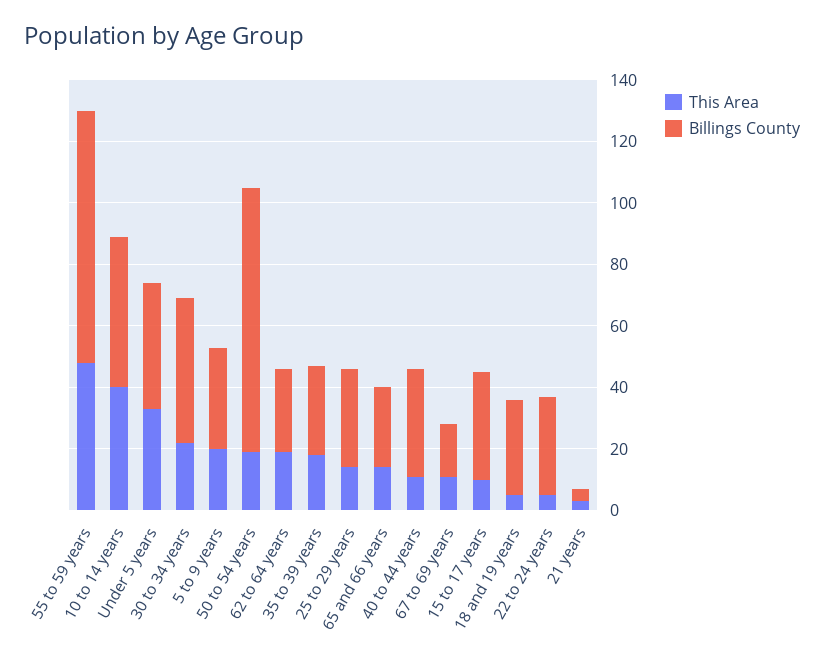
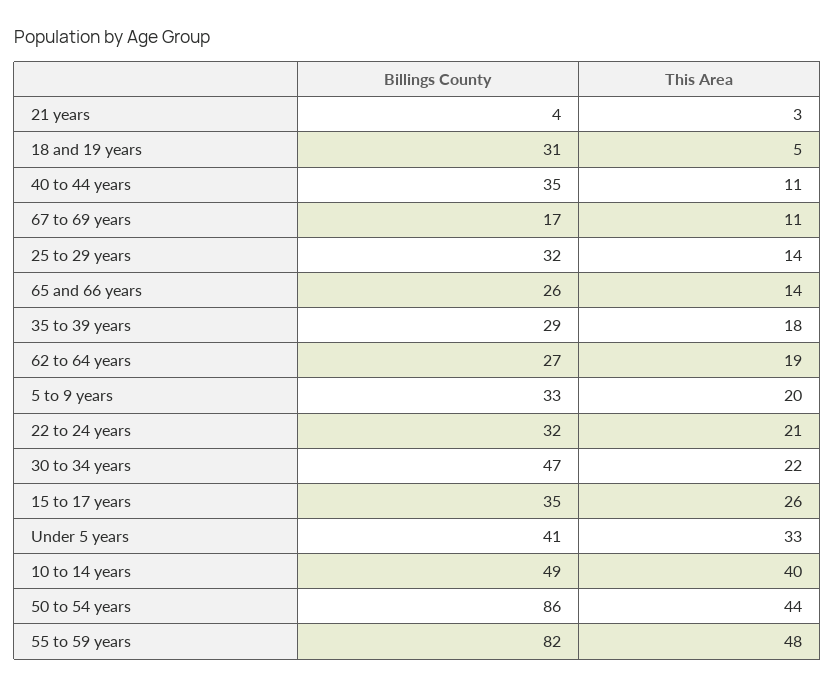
This Area, 50 to 54 years: 20 -> 44
This Area, 15 to 17 years: 10 -> 26
This Area, 22 to 24 years: 5 -> 21

